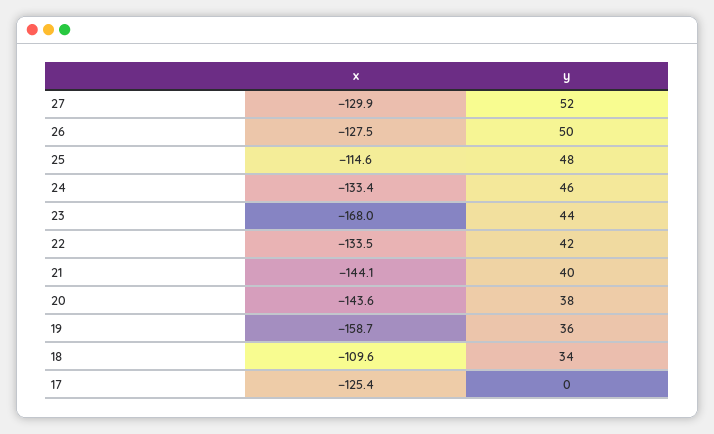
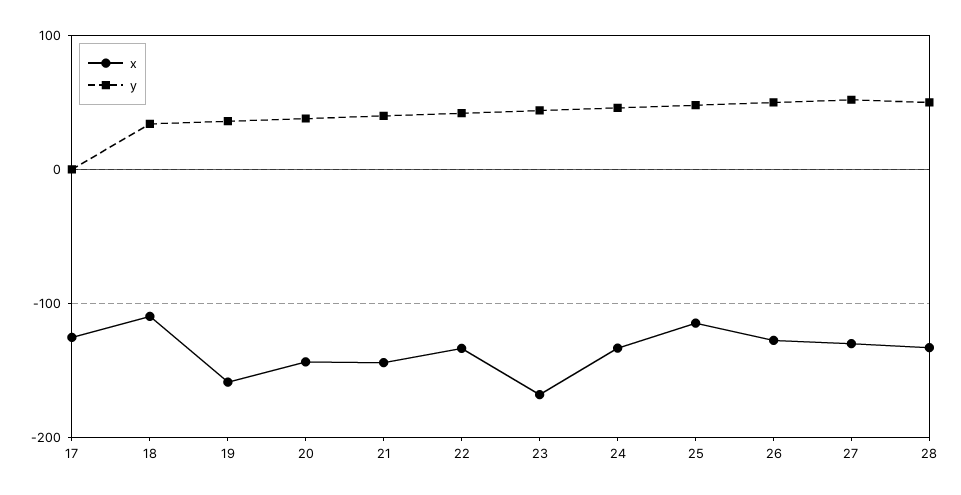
x, 28: none -> -130
y, 28: none -> 50

